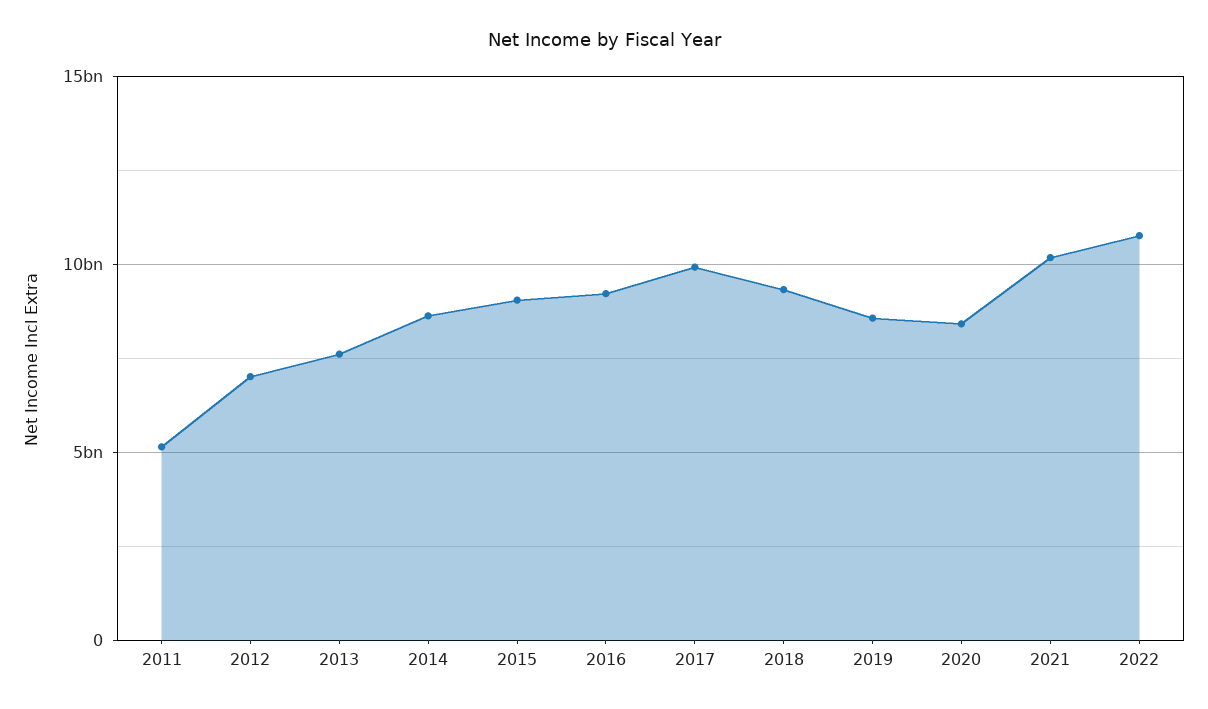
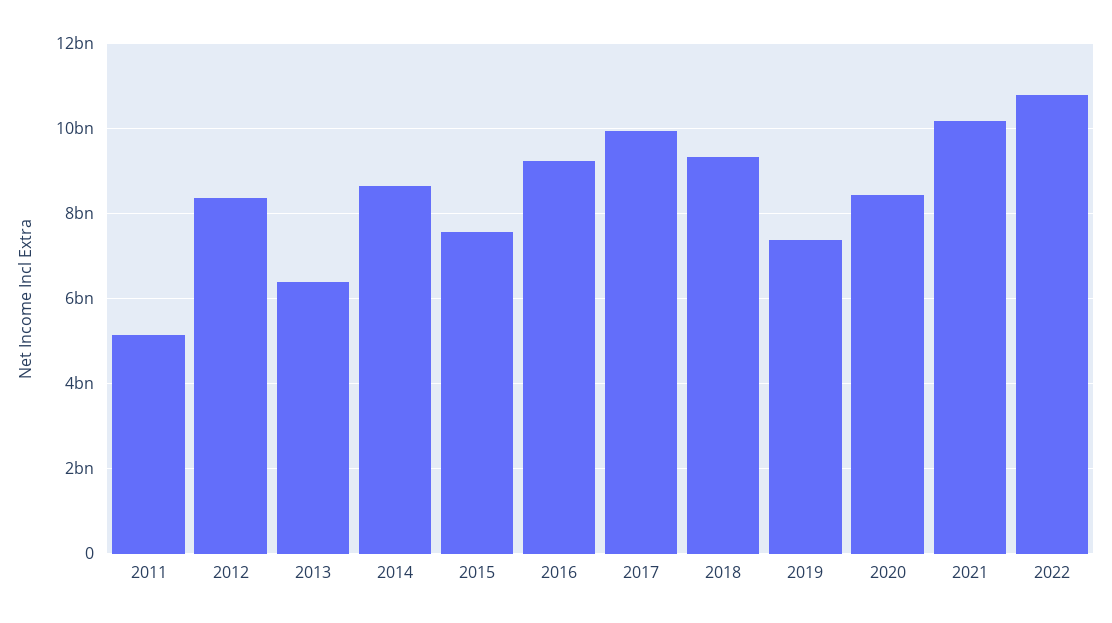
2012: 7000000000 -> 8400000000
2013: 7500000000 -> 6400000000
2015: 9000000000 -> 7600000000
2019: 8500000000 -> 7400000000

